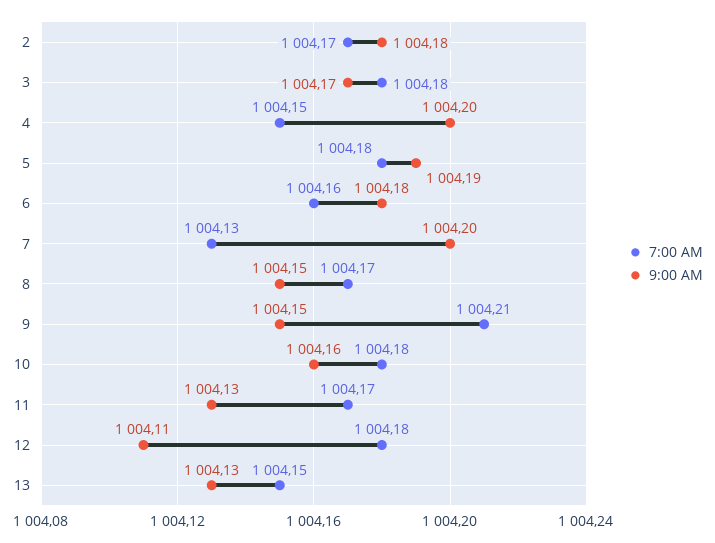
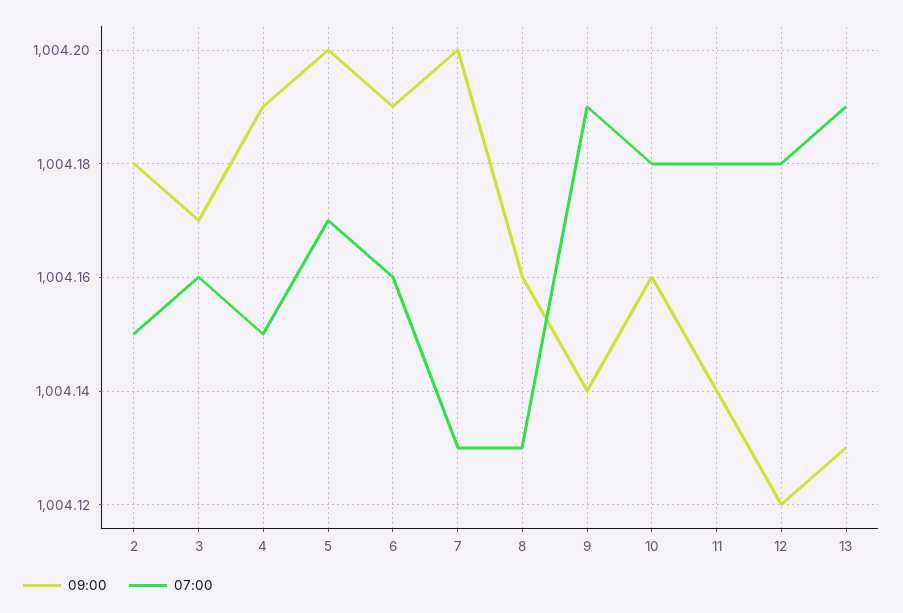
7:00 AM, 2: 1004.17 -> 1004.15
7:00 AM, 3: 1004.18 -> 1004.16
9:00 AM, 4: 1004.2 -> 1004.19
7:00 AM, 5: 1004.18 -> 1004.17
9:00 AM, 5: 1004.19 -> 1004.2
9:00 AM, 6: 1004.18 -> 1004.19
7:00 AM, 8: 1004.17 -> 1004.13
9:00 AM, 8: 1004.15 -> 1004.16
7:00 AM, 9: 1004.21 -> 1004.19
9:00 AM, 9: 1004.15 -> 1004.14
7:00 AM, 11: 1004.17 -> 1004.18
9:00 AM, 11: 1004.13 -> 1004.14
9:00 AM, 12: 1004.11 -> 1004.12
7:00 AM, 13: 1004.15 -> 1004.19

